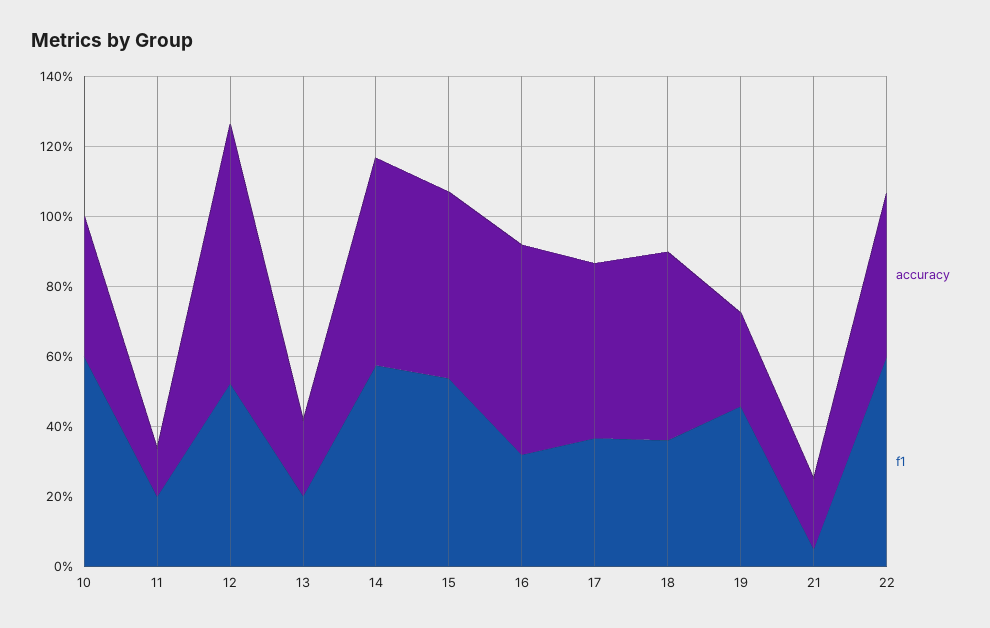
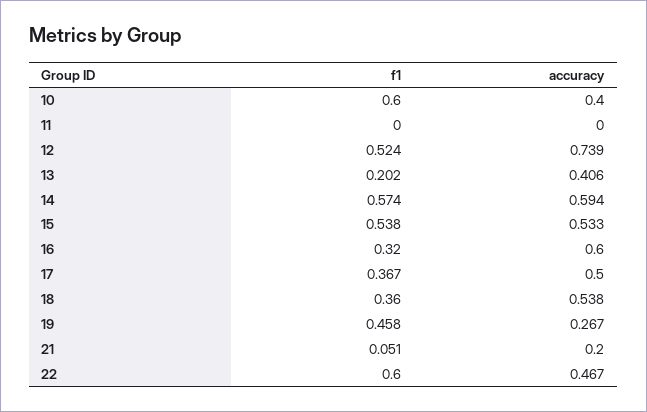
accuracy, 11: 0.15 -> 0
f1, 11: 0.2 -> 0
accuracy, 13: 0.2 -> 0.406

